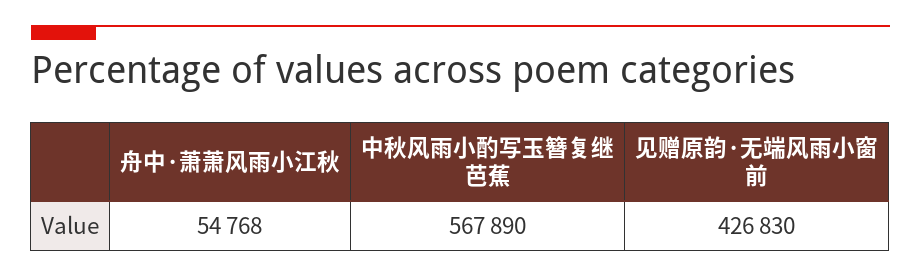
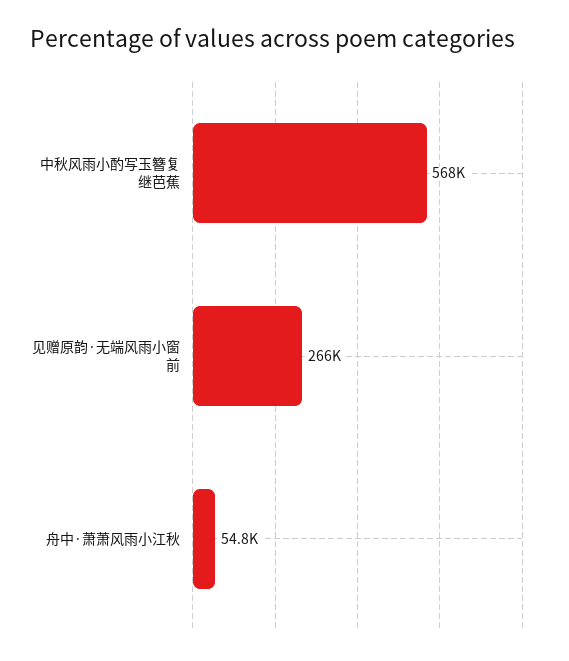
见赠原韵·无端风雨小窗前: 426830 -> 266000

